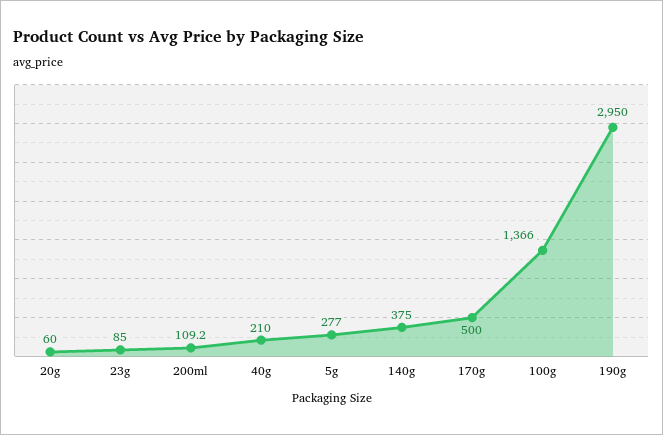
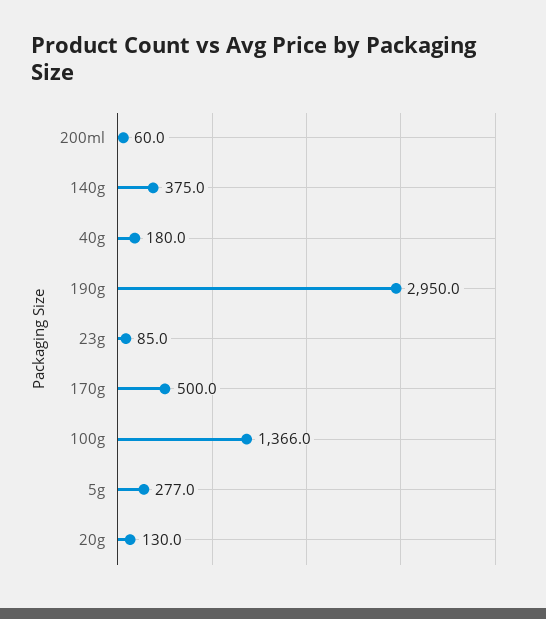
20g: 60 -> 130
200ml: 109.2 -> 60
40g: 210 -> 180

